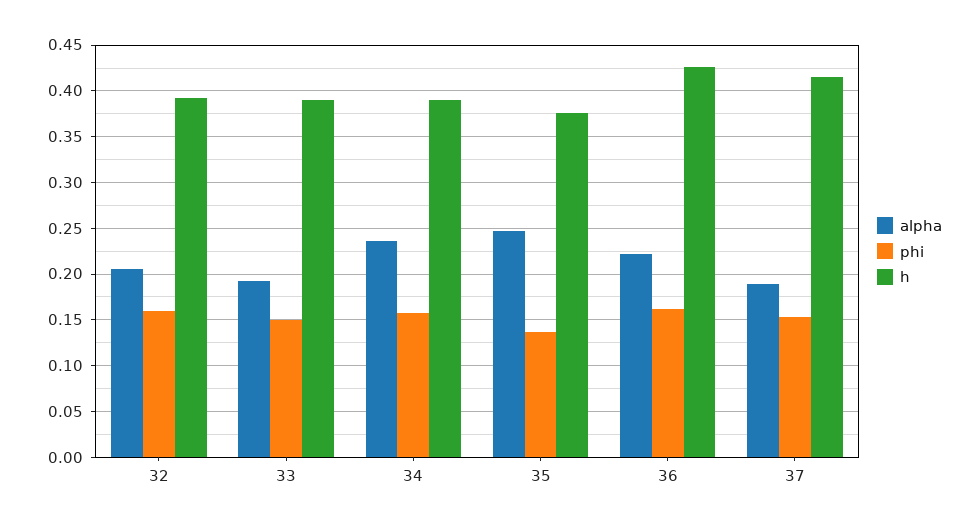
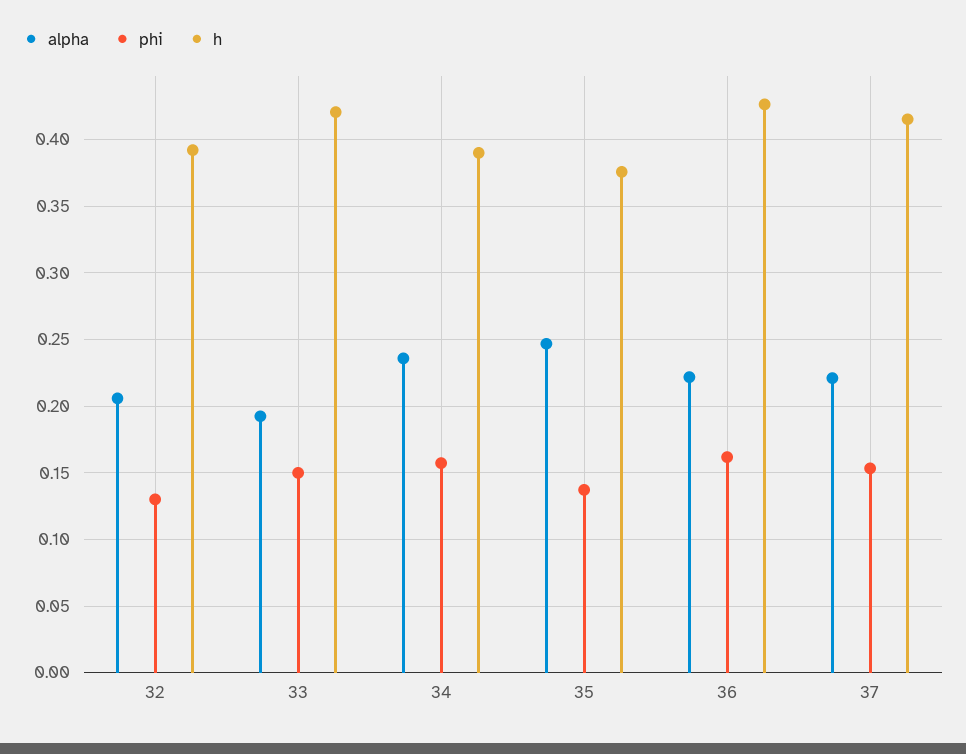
phi, 32: 0.16 -> 0.13
h, 33: 0.39 -> 0.42
alpha, 37: 0.19 -> 0.22

